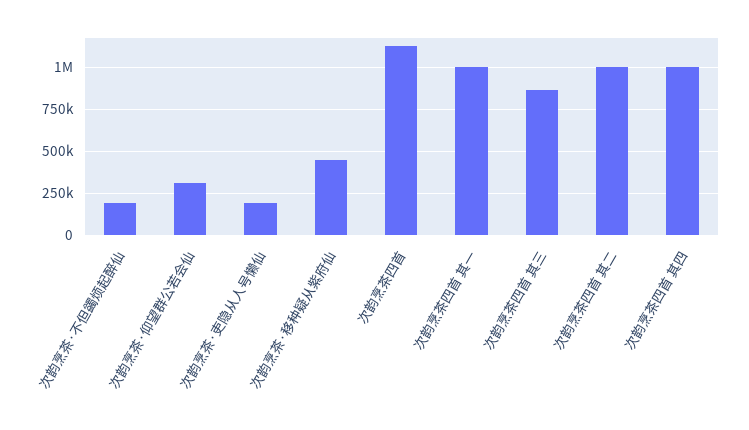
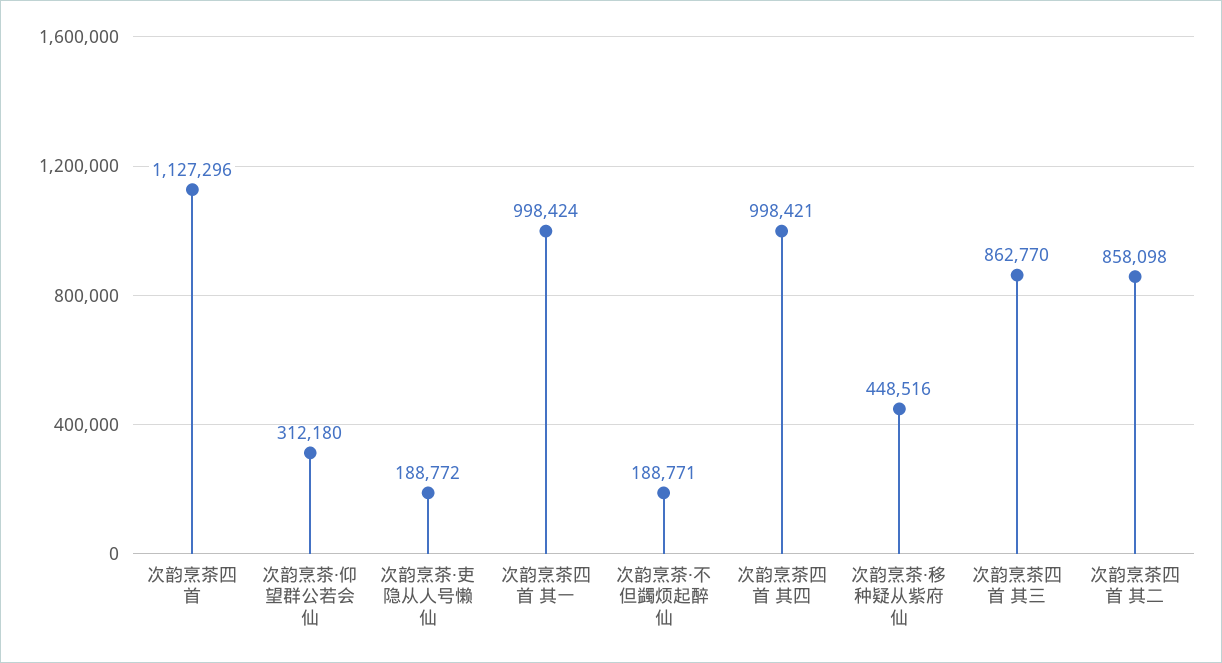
次韵烹茶四首 其二: 1000000 -> 858098

